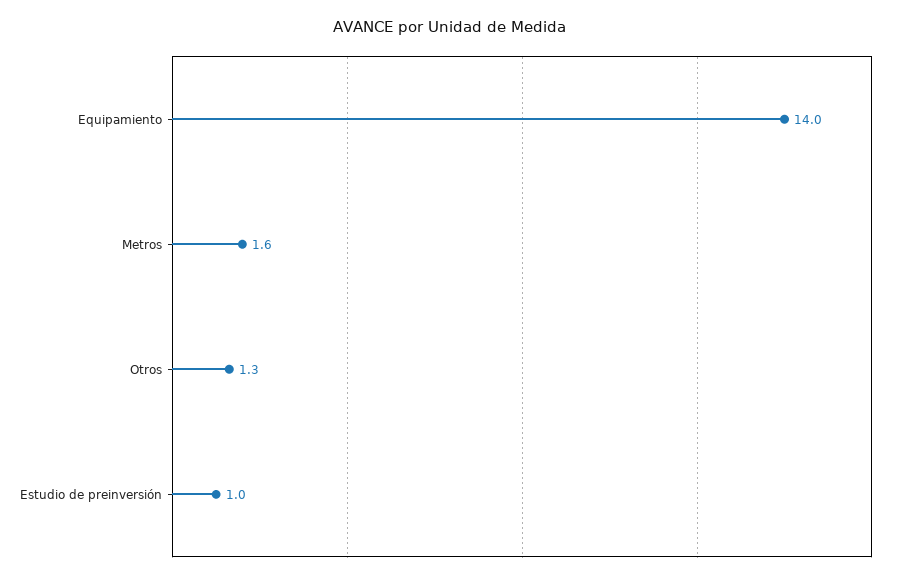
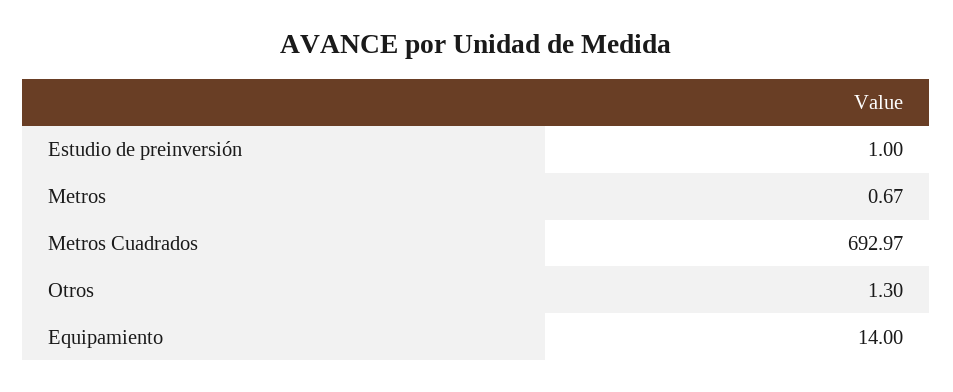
Metros: 1.6 -> 0.67
Metros Cuadrados: none -> 692.97

